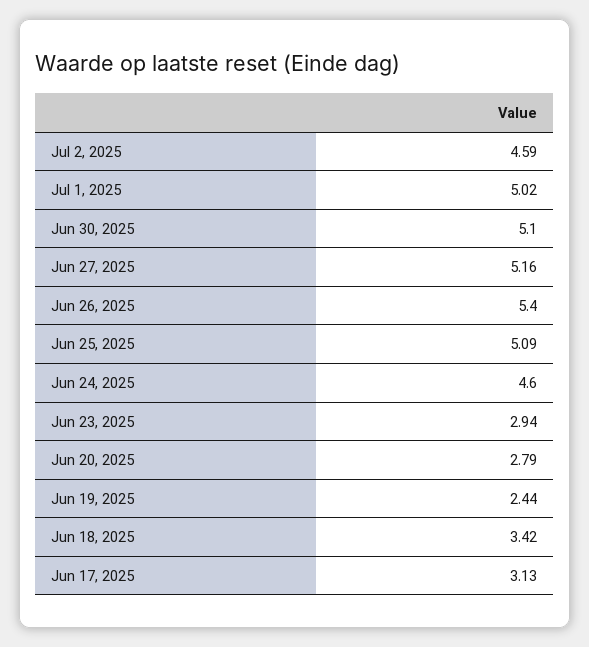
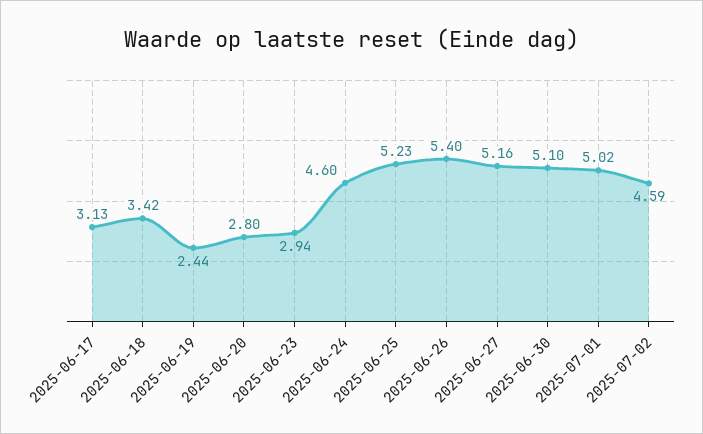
Jun 25, 2025: 5.09 -> 5.23
Jun 20, 2025: 2.79 -> 2.8

